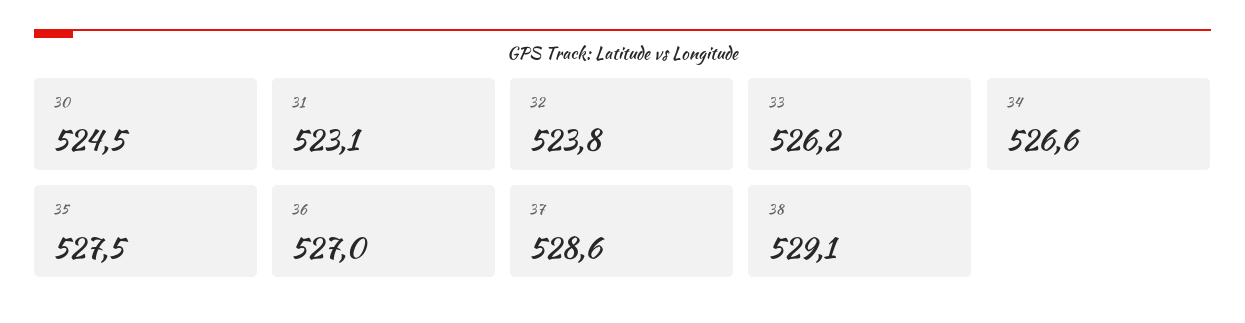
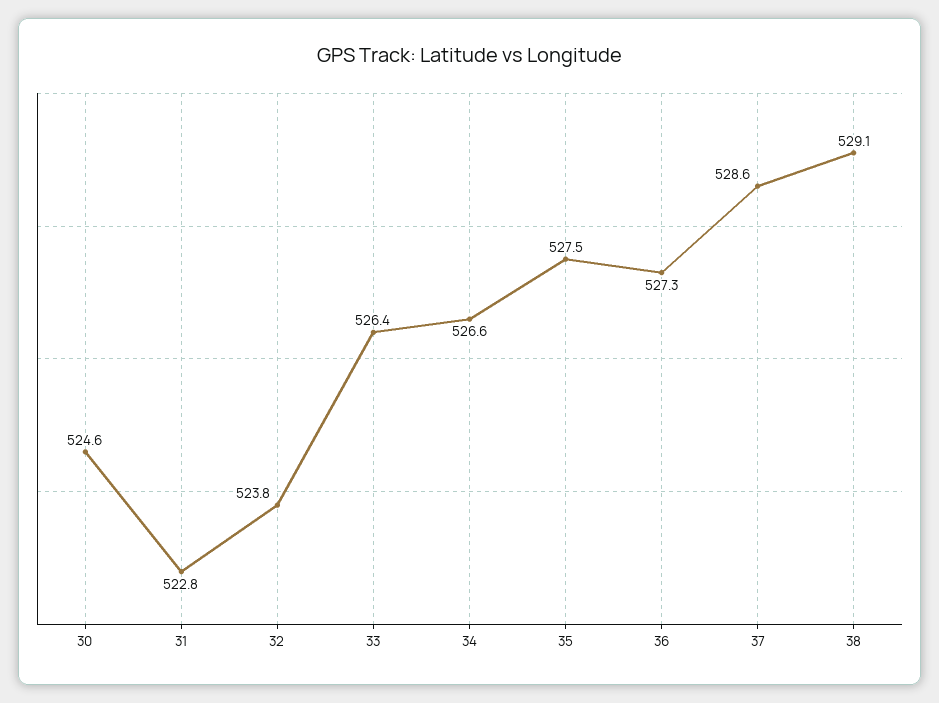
30: 524.5 -> 524.6
31: 523.1 -> 522.8
33: 526.2 -> 526.4
36: 527 -> 527.3

